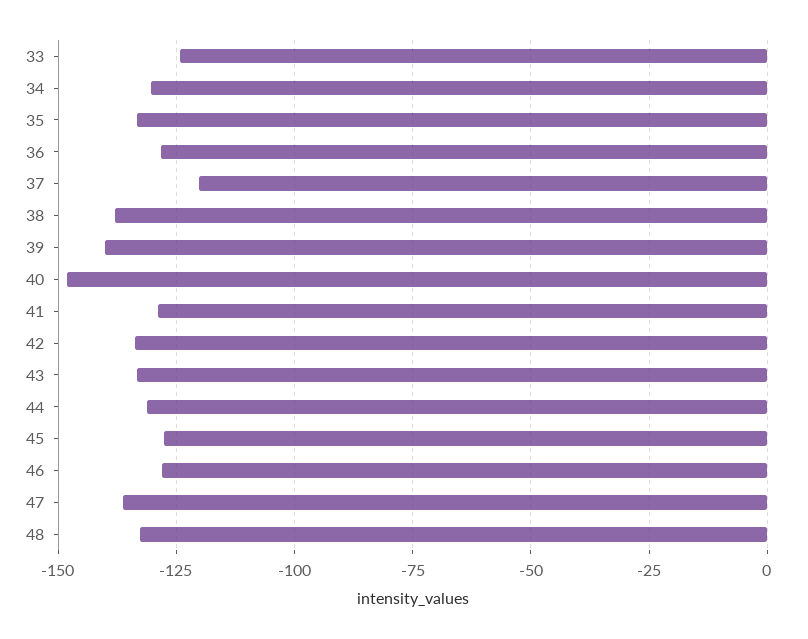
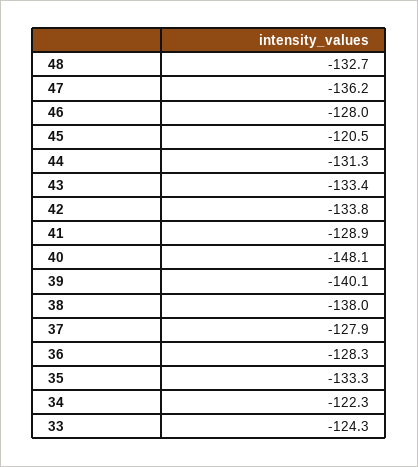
34: -130 -> -122.3
37: -120 -> -127.9
45: -127.5 -> -120.5

